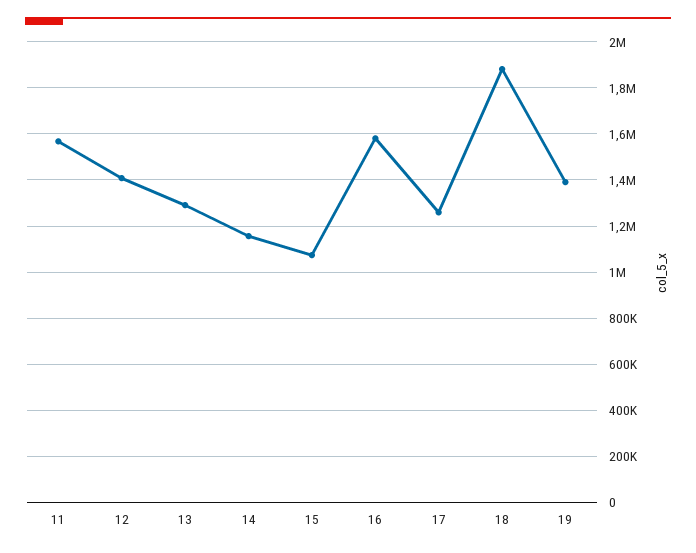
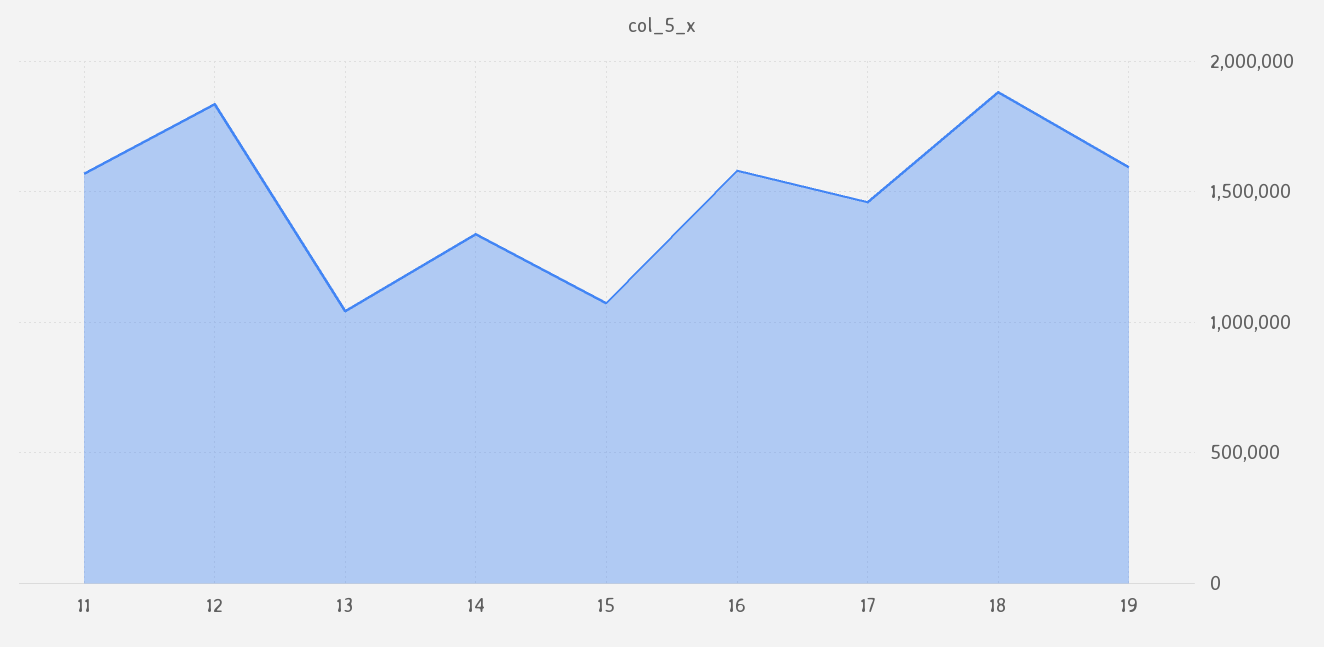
12: 1400000 -> 1850000
13: 1300000 -> 1050000
14: 1150000 -> 1350000
17: 1250000 -> 1450000
19: 1400000 -> 1600000

